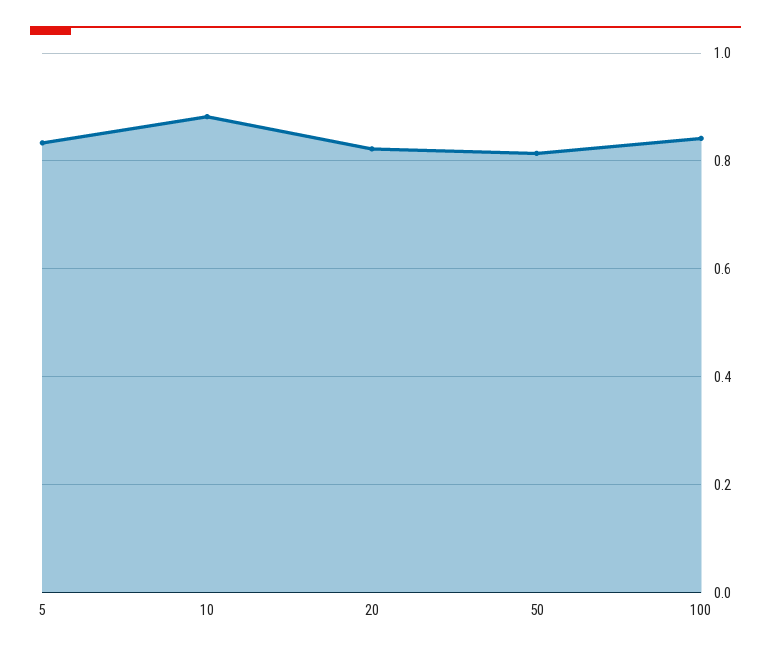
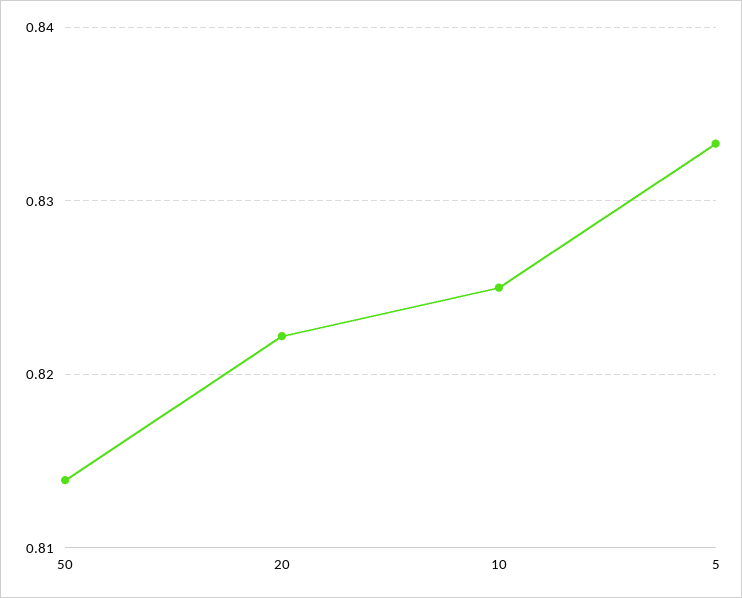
10: 0.88 -> 0.825
100: 0.84 -> none

